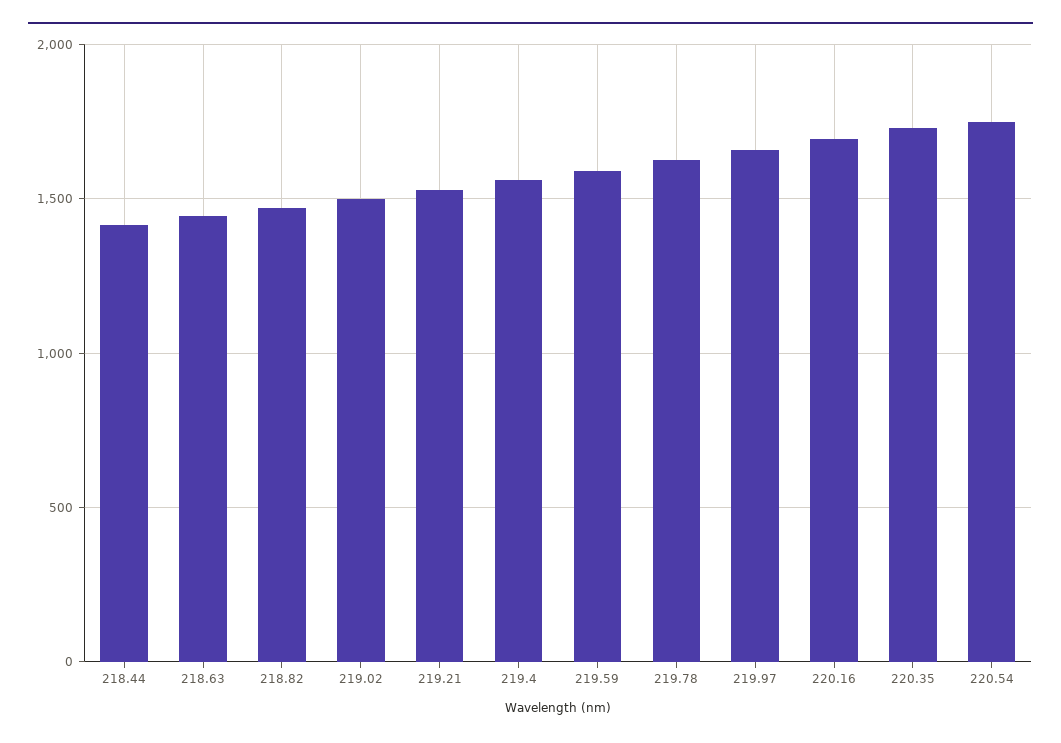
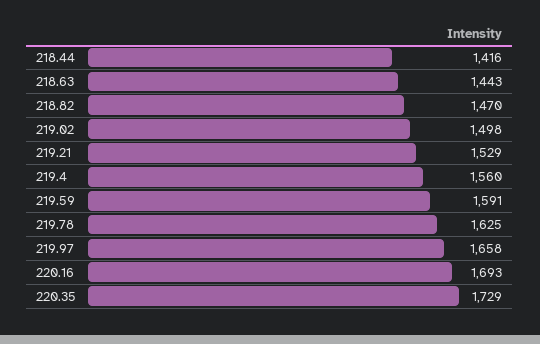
220.54: 1750 -> none

